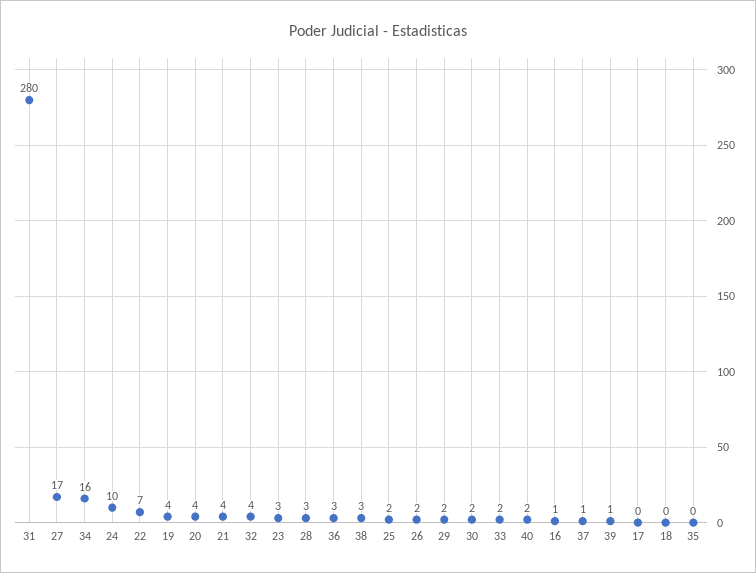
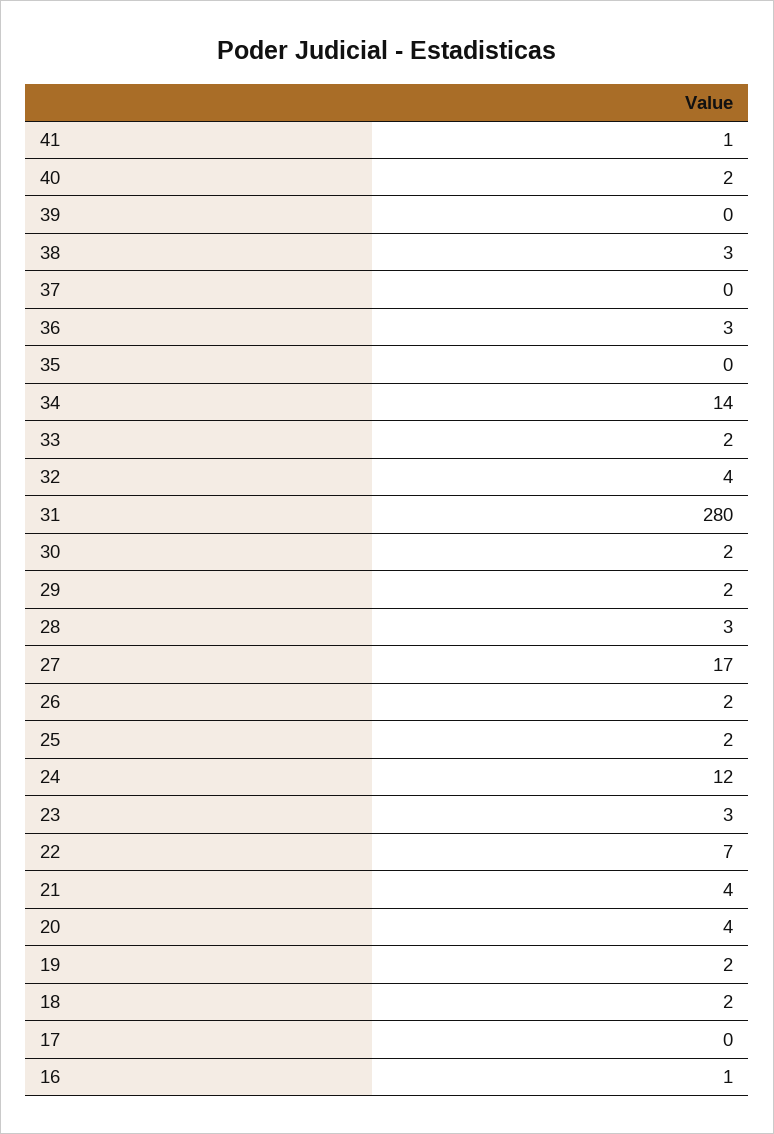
34: 16 -> 14
24: 10 -> 12
19: 4 -> 2
37: 1 -> 0
39: 1 -> 0
18: 0 -> 2
41: none -> 1

